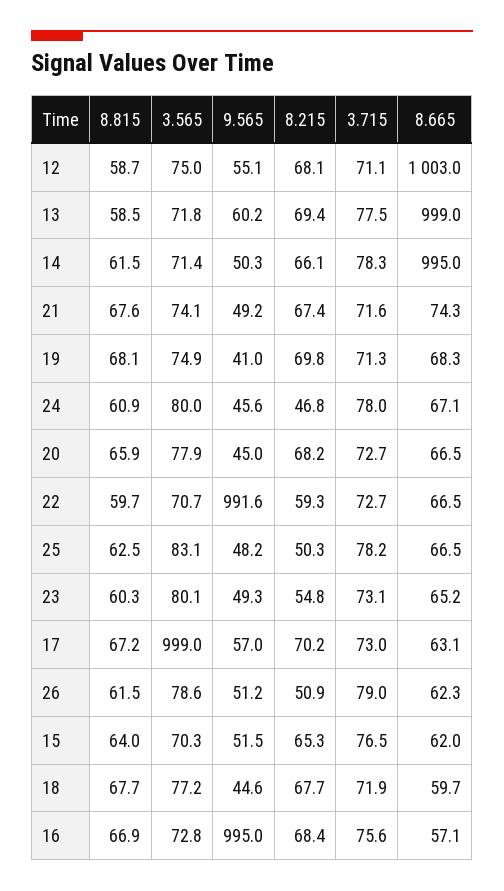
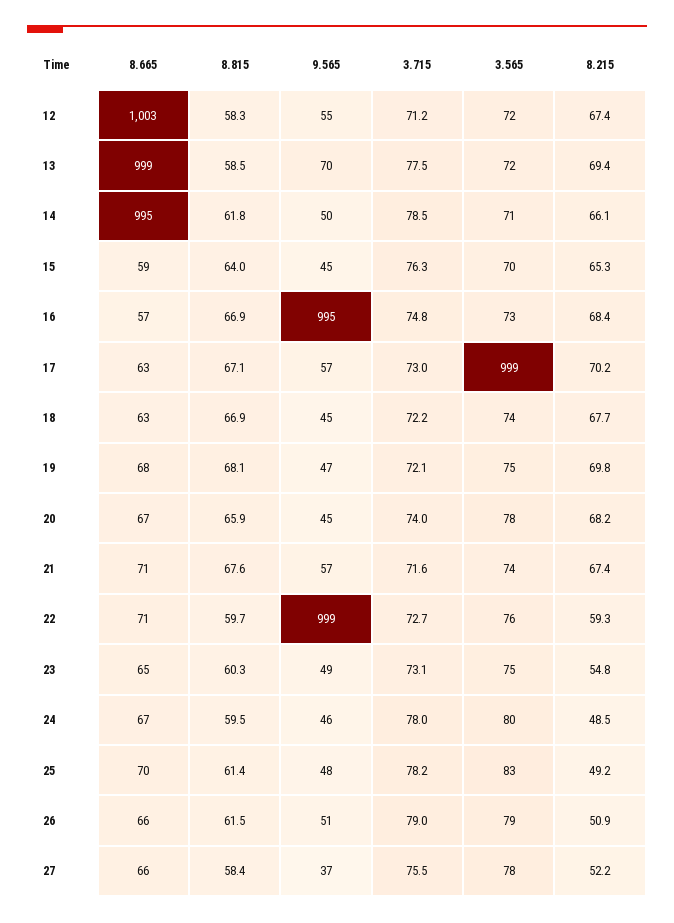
8.815, 12: 58.7 -> 58.3
3.565, 12: 75 -> 72
8.215, 12: 68.1 -> 67.4
3.715, 12: 71.1 -> 71.2
9.565, 13: 60.2 -> 70
8.815, 14: 61.5 -> 61.8
3.715, 14: 78.3 -> 78.5
9.565, 21: 49.2 -> 57
8.665, 21: 74.3 -> 71
9.565, 19: 41 -> 47
3.715, 19: 71.3 -> 72.1
8.815, 24: 60.9 -> 59.5
8.215, 24: 46.8 -> 48.5
3.715, 20: 72.7 -> 74
3.565, 22: 70.7 -> 76
9.565, 22: 991.6 -> 999
8.665, 22: 66.5 -> 71
8.815, 25: 62.5 -> 61.4
8.215, 25: 50.3 -> 49.2
8.665, 25: 66.5 -> 70
3.565, 23: 80.1 -> 75
8.815, 17: 67.2 -> 67.1
8.665, 26: 62.3 -> 66
9.565, 15: 51.5 -> 45
3.715, 15: 76.5 -> 76.3
8.665, 15: 62 -> 59
8.815, 18: 67.7 -> 66.9
3.565, 18: 77.2 -> 74
3.715, 18: 71.9 -> 72.2
8.665, 18: 59.7 -> 63
3.715, 16: 75.6 -> 74.8
8.665, 27: none -> 66
8.815, 27: none -> 58.4
9.565, 27: none -> 37
3.715, 27: none -> 75.5
3.565, 27: none -> 78
8.215, 27: none -> 52.2

